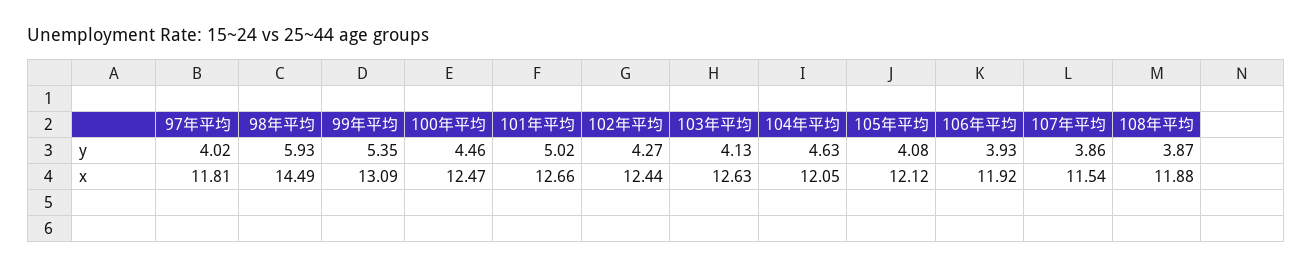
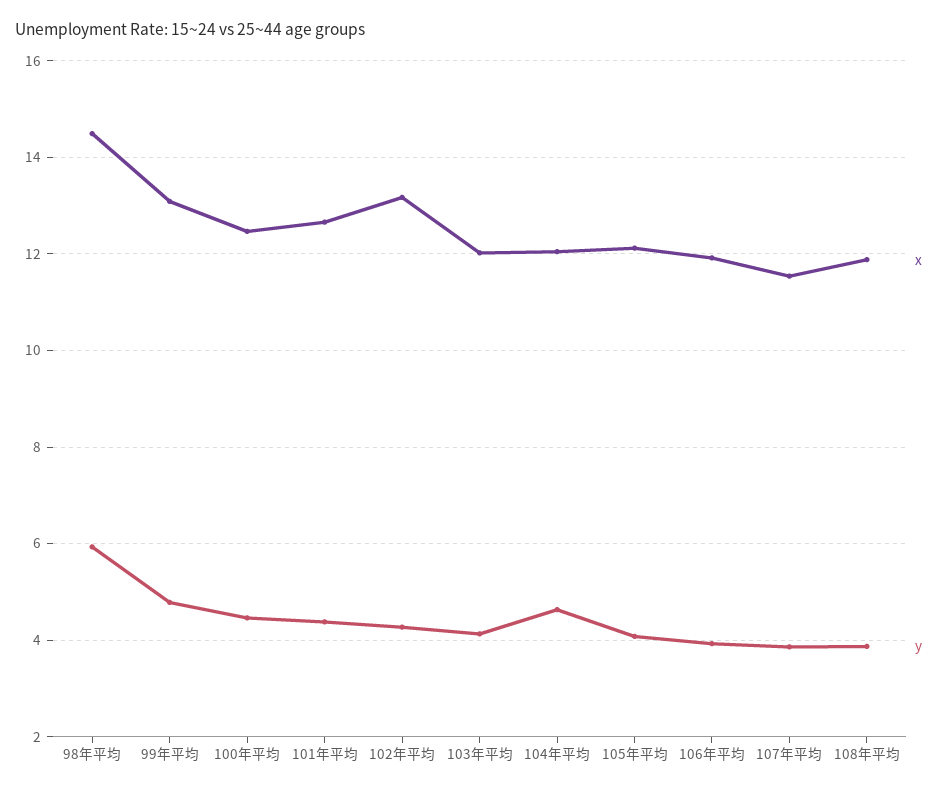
y, 97年平均: 4.02 -> none
y, 99年平均: 5.35 -> 4.8
y, 101年平均: 5.02 -> 4.4
x, 97年平均: 11.81 -> none
x, 102年平均: 12.44 -> 13.2
x, 103年平均: 12.63 -> 12

